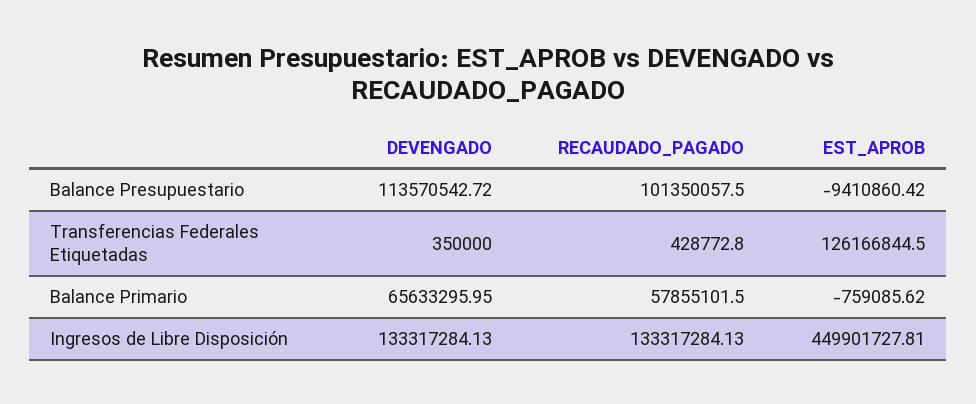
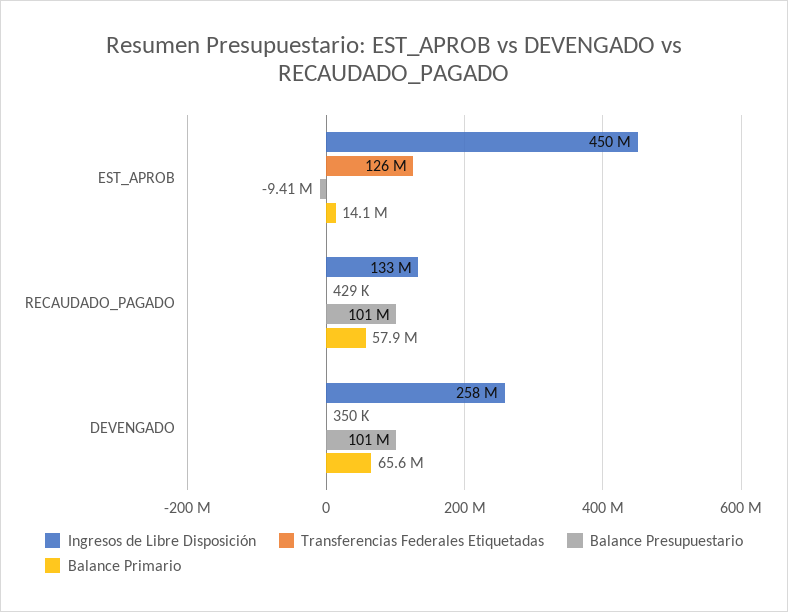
Balance Presupuestario, DEVENGADO: 113570542.72 -> 101000000
Balance Primario, EST_APROB: -759085.62 -> 14100000
Ingresos de Libre Disposición, DEVENGADO: 133317284.13 -> 258000000

